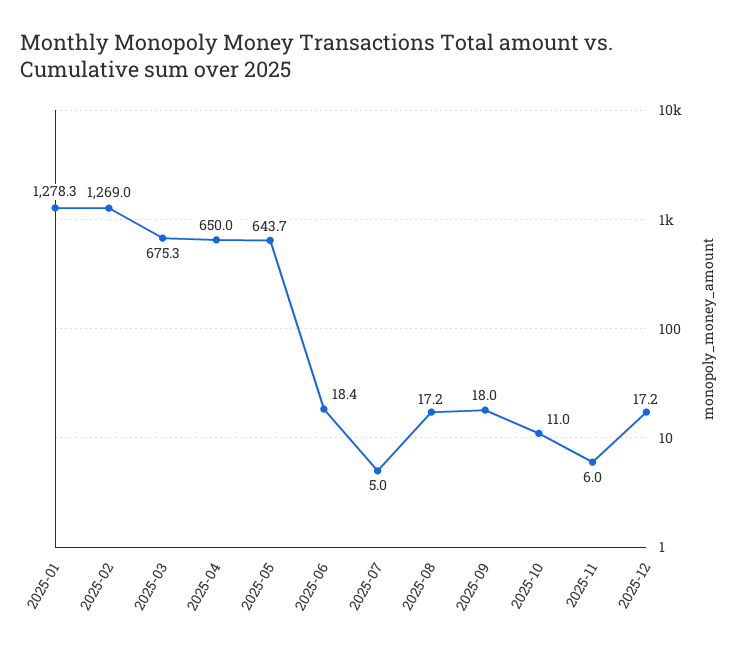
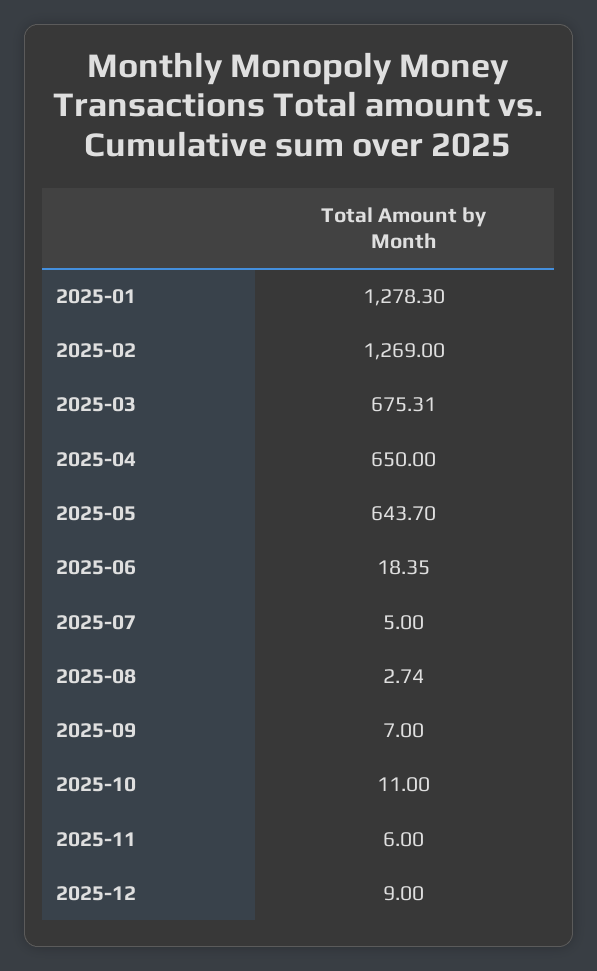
2025-08: 17.2 -> 2.74
2025-09: 18 -> 7
2025-12: 17.2 -> 9

